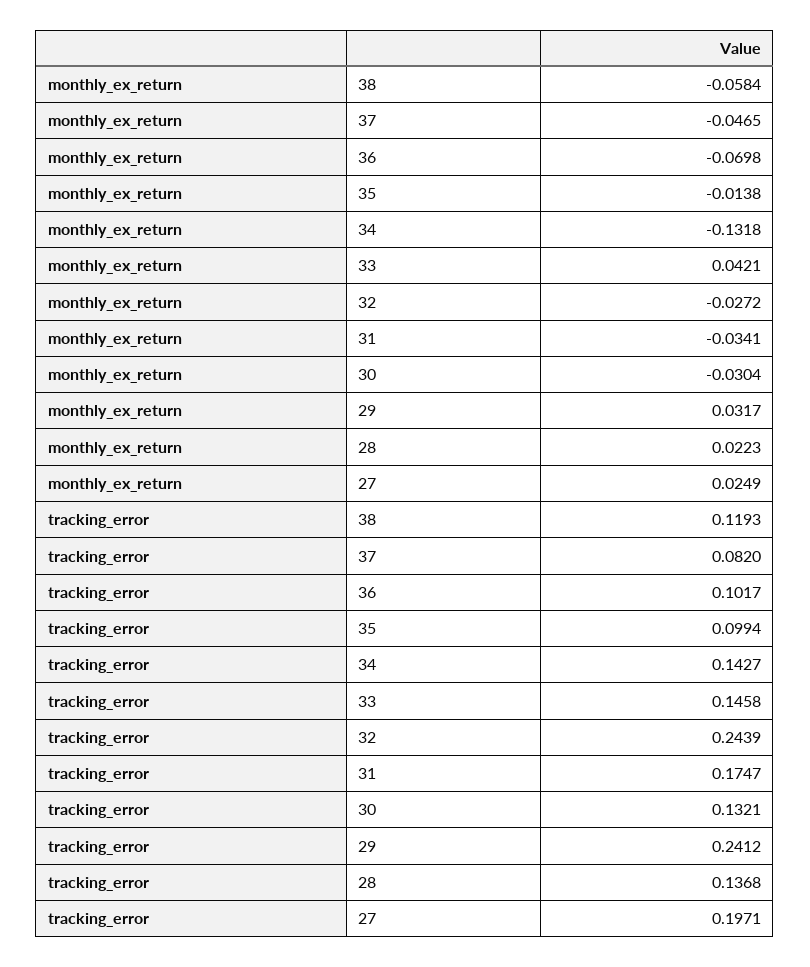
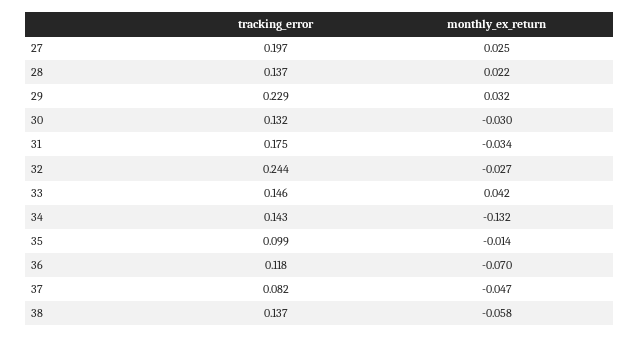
tracking_error, 38: 0.1193 -> 0.137
tracking_error, 36: 0.1017 -> 0.118
tracking_error, 29: 0.2412 -> 0.229

